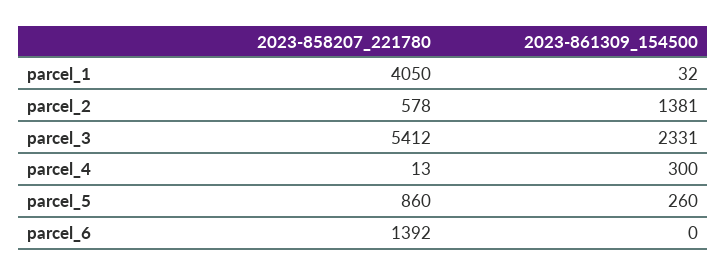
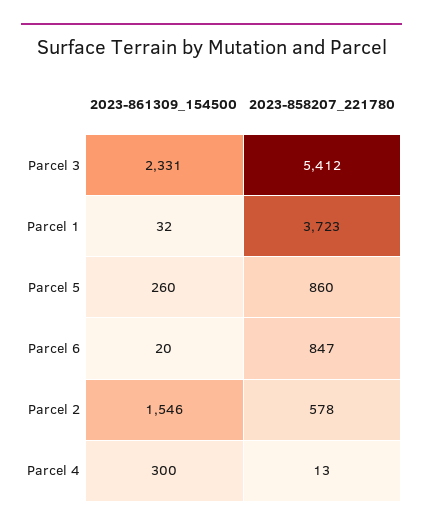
2023-858207_221780, parcel_1: 4050 -> 3723
2023-861309_154500, parcel_2: 1381 -> 1546
2023-858207_221780, parcel_6: 1392 -> 847
2023-861309_154500, parcel_6: 0 -> 20

